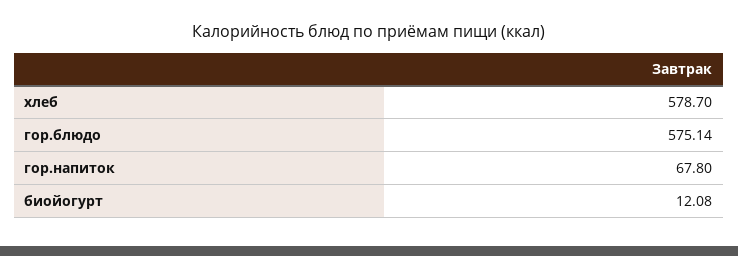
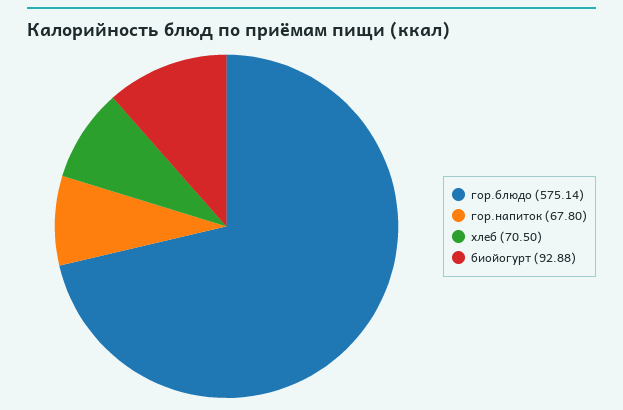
хлеб: 578.7 -> 70.5
биойогурт: 12.08 -> 92.88

